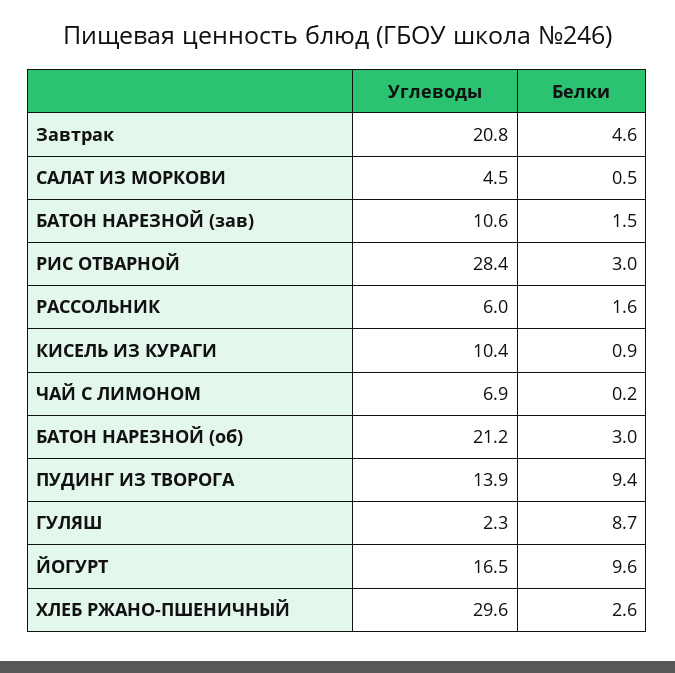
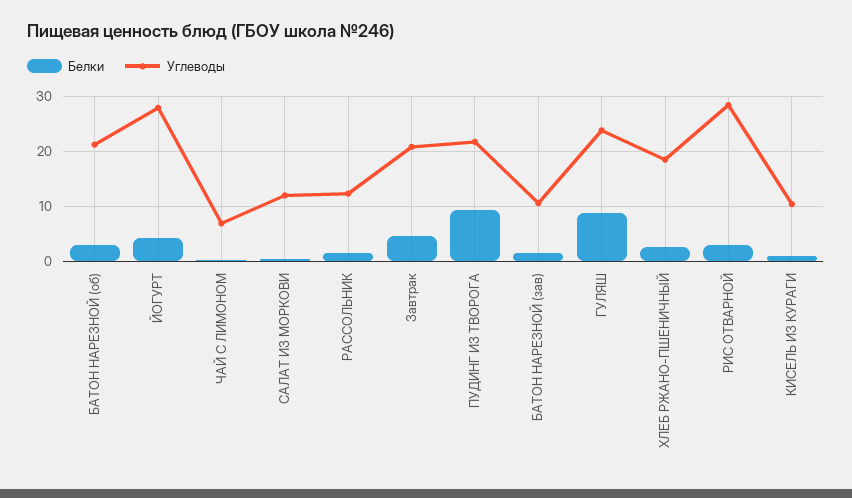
Углеводы, САЛАТ ИЗ МОРКОВИ: 4.5 -> 12
Углеводы, РАССОЛЬНИК: 6 -> 12
Углеводы, ПУДИНГ ИЗ ТВОРОГА: 13.9 -> 22
Углеводы, ГУЛЯШ: 2.3 -> 24
Углеводы, ЙОГУРТ: 16.5 -> 28
Белки, ЙОГУРТ: 9.6 -> 4
Углеводы, ХЛЕБ РЖАНО-ПШЕНИЧНЫЙ: 29.6 -> 18

